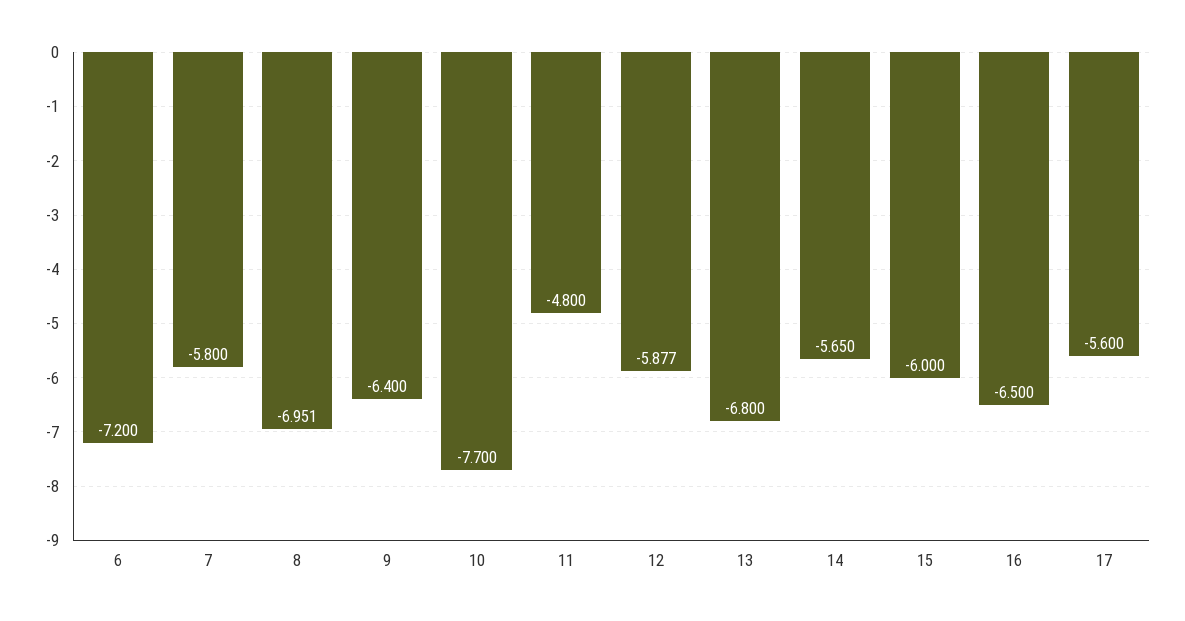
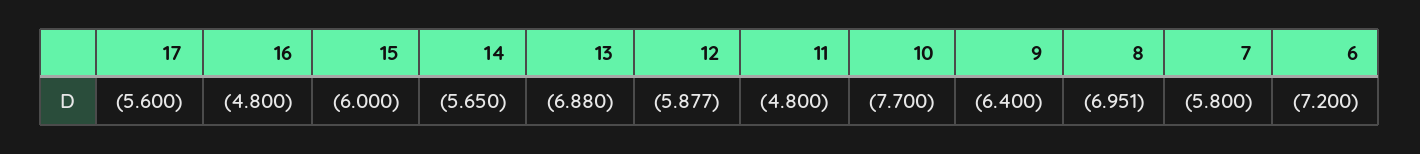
13: -6.8 -> -6.88
16: -6.5 -> -4.8

